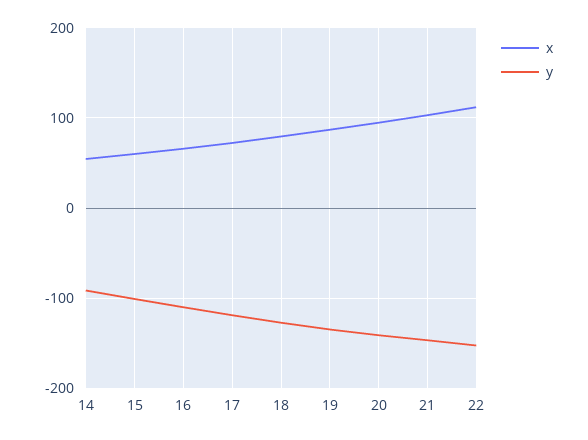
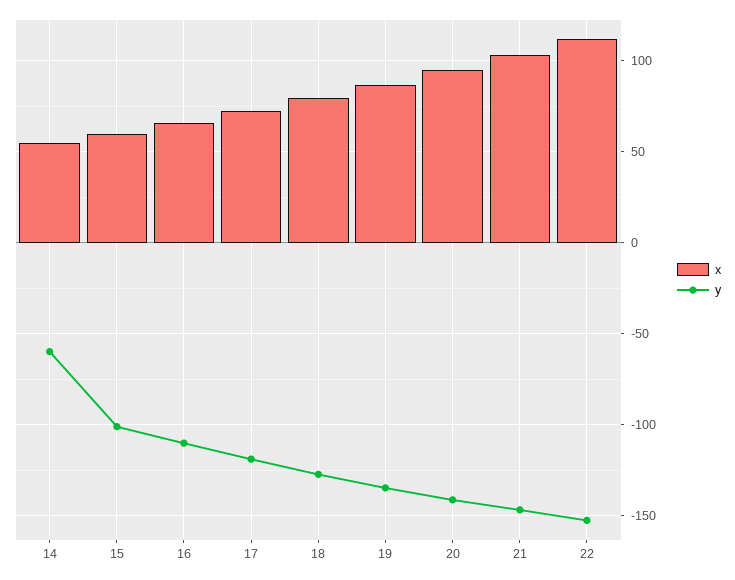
y, 14: -90 -> -60

